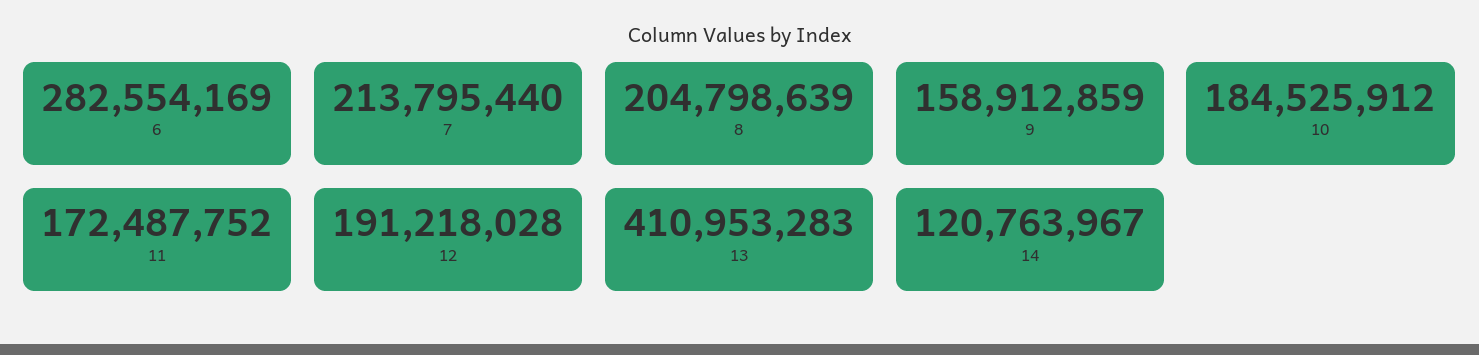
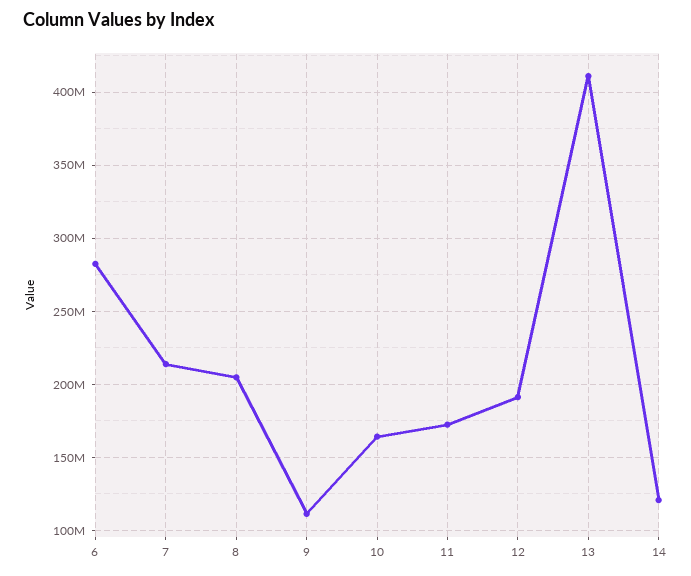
9: 158912859 -> 110000000
10: 184525912 -> 165000000

